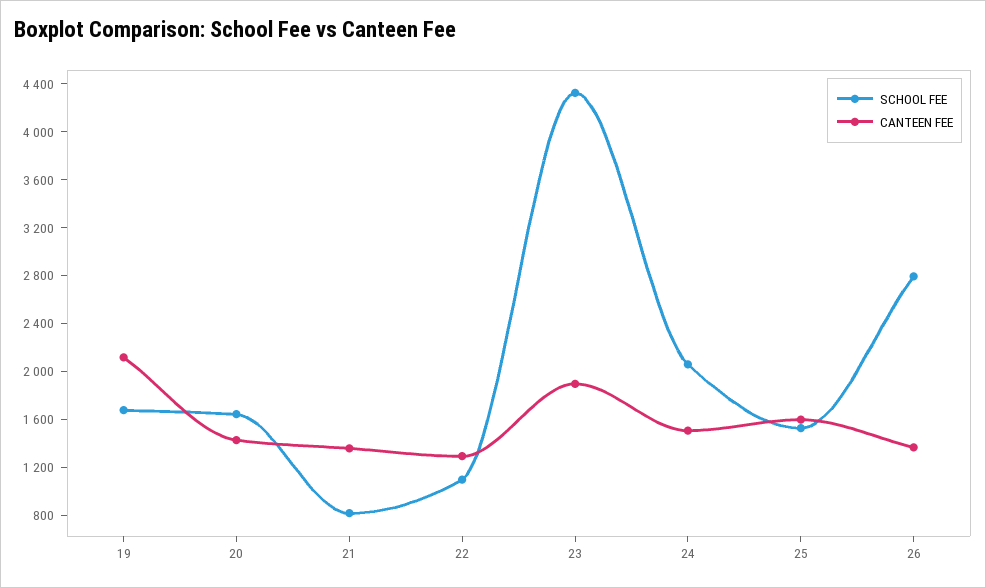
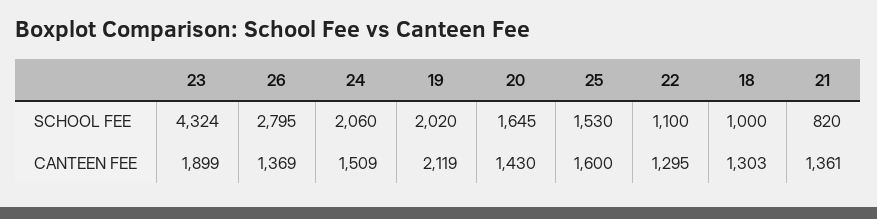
SCHOOL FEE, 19: 1700 -> 2020
SCHOOL FEE, 18: none -> 1000
CANTEEN FEE, 18: none -> 1303

